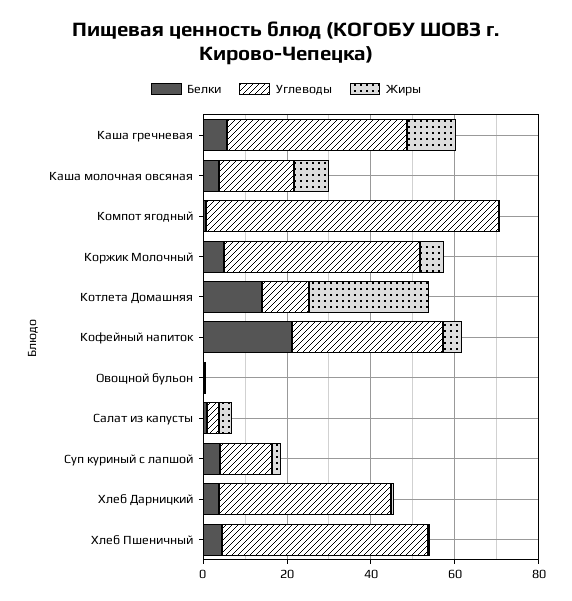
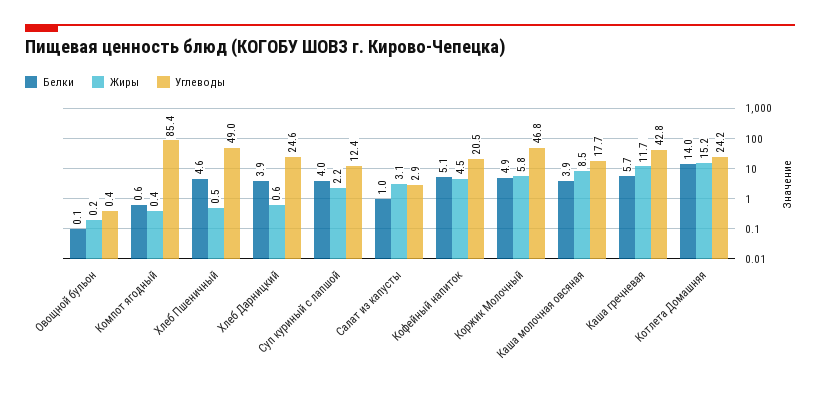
Углеводы, Компот ягодный: 70 -> 85.4
Углеводы, Котлета Домашняя: 10 -> 24.2
Жиры, Котлета Домашняя: 30 -> 15.2
Белки, Кофейный напиток: 20 -> 5.1
Углеводы, Кофейный напиток: 35 -> 20.5
Углеводы, Хлеб Дарницкий: 40 -> 24.6

